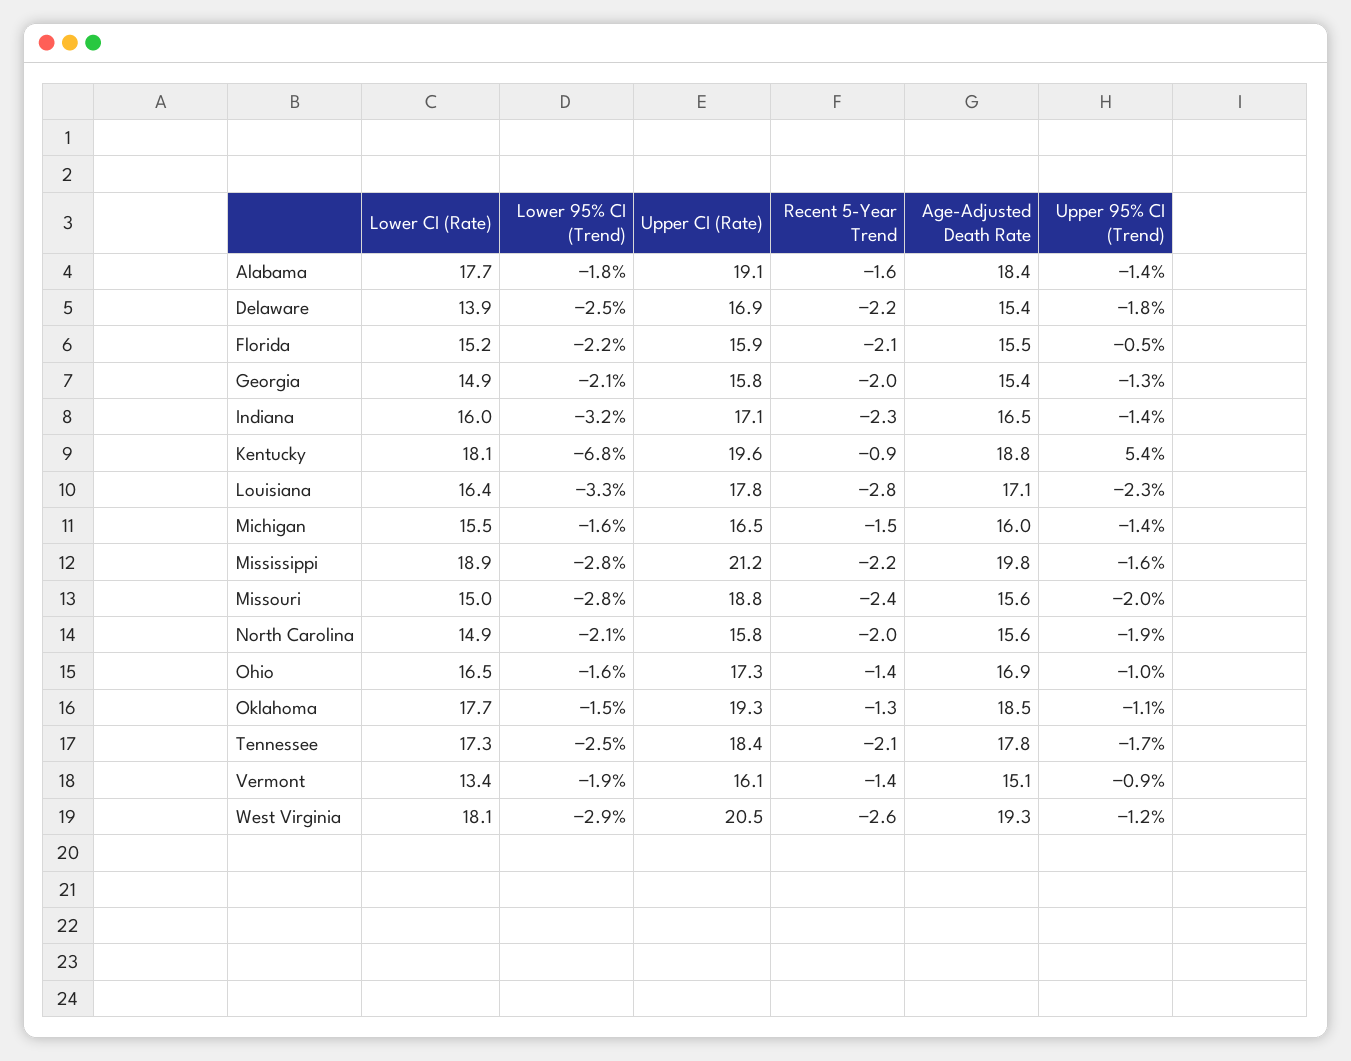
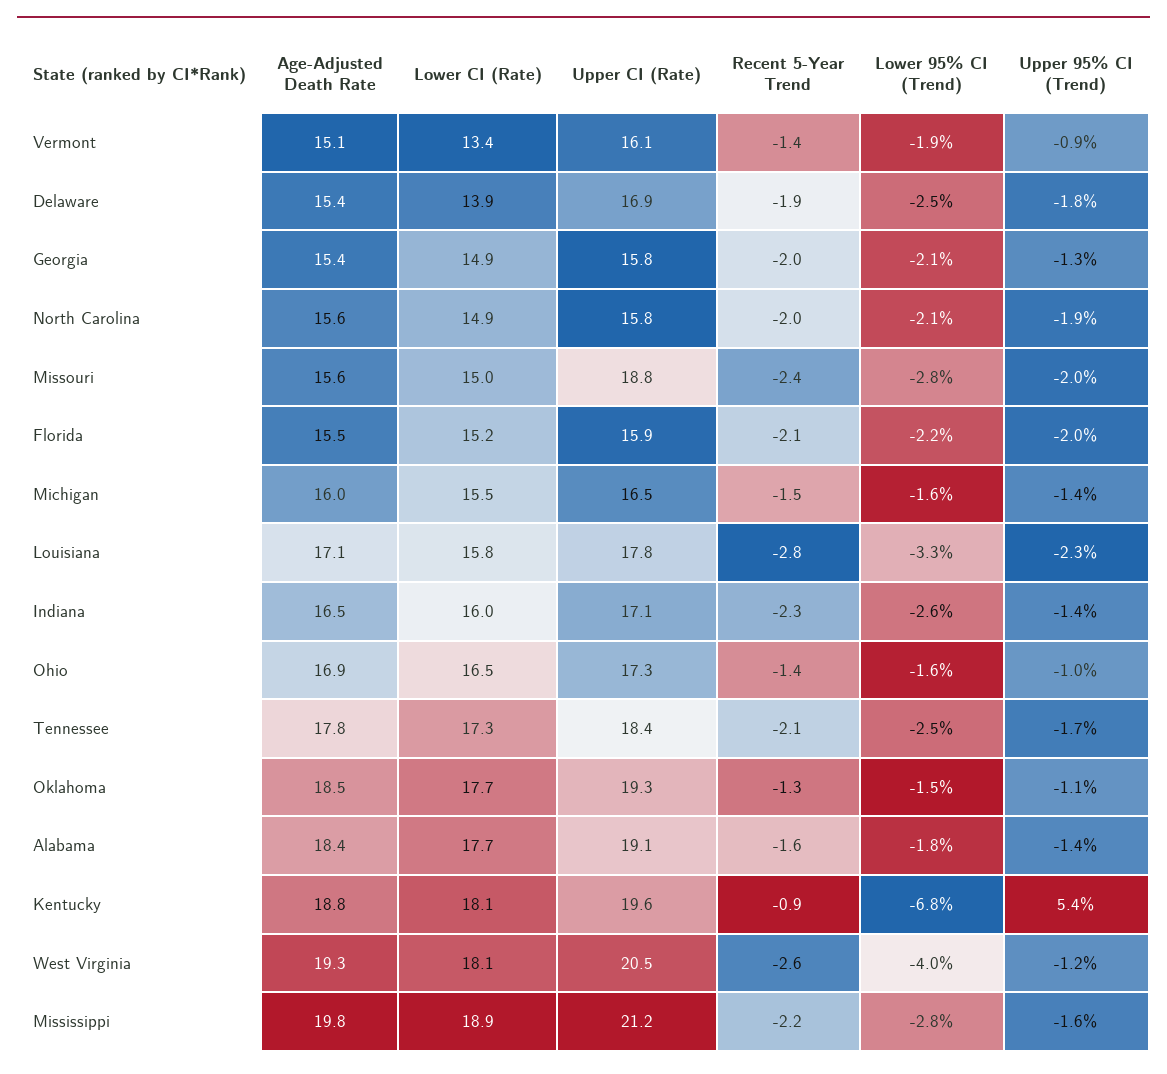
Recent 5-Year Trend, Delaware: -2.2 -> -1.9
Upper 95% CI (Trend), Florida: -0.5 -> -2
Lower 95% CI (Trend), Indiana: -3.2 -> -2.6
Lower CI (Rate), Louisiana: 16.4 -> 15.8
Lower 95% CI (Trend), West Virginia: -2.9 -> -4

